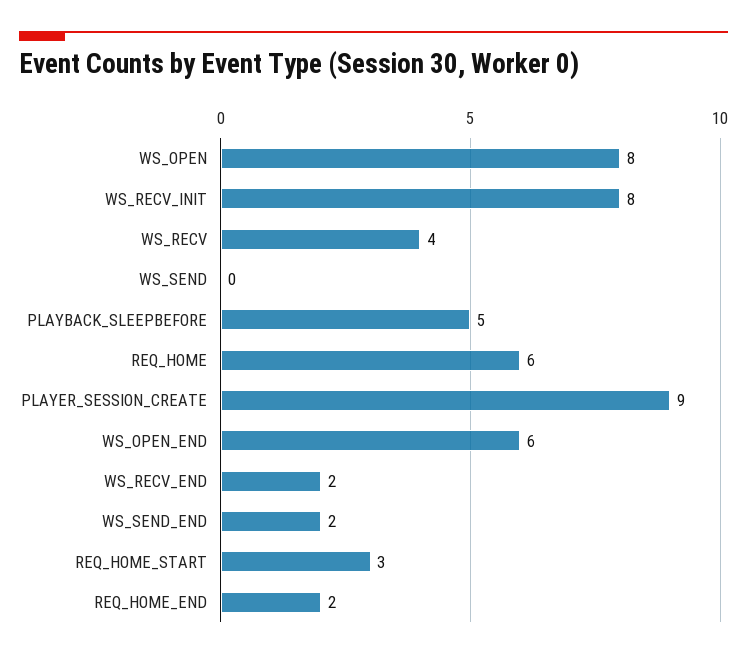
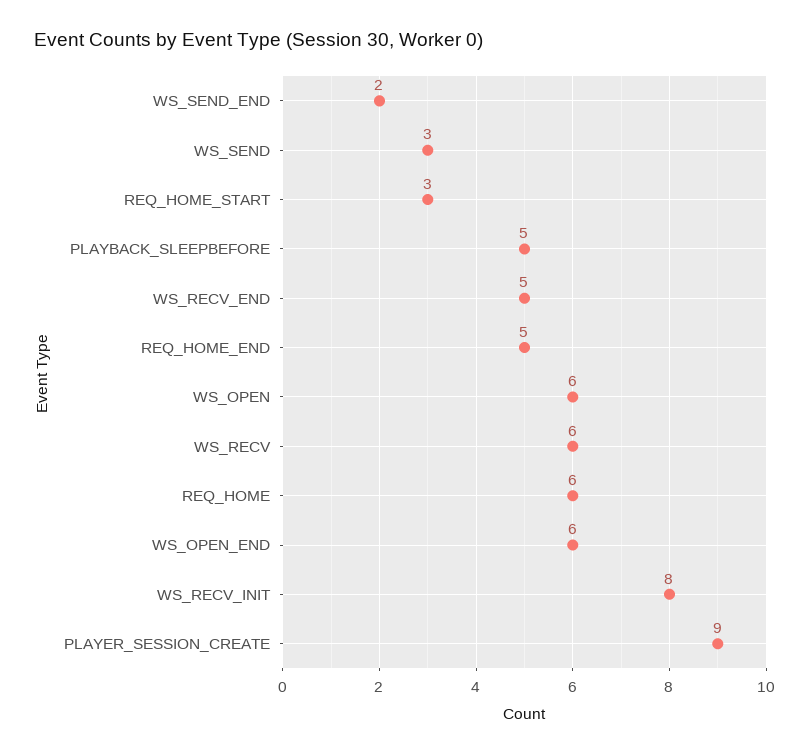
WS_OPEN: 8 -> 6
WS_RECV: 4 -> 6
WS_SEND: 0 -> 3
WS_RECV_END: 2 -> 5
REQ_HOME_END: 2 -> 5

